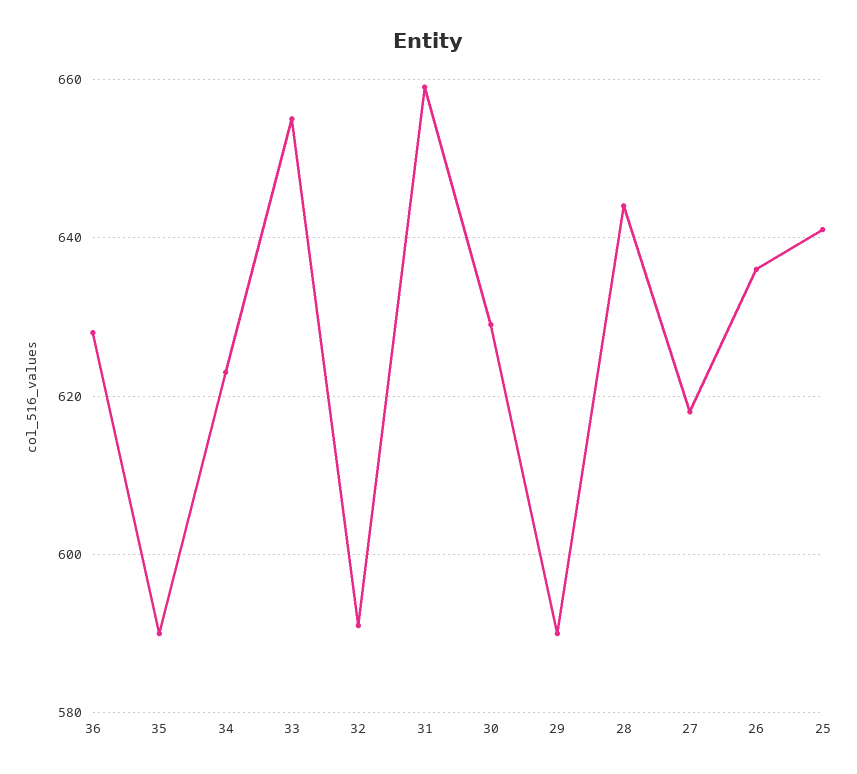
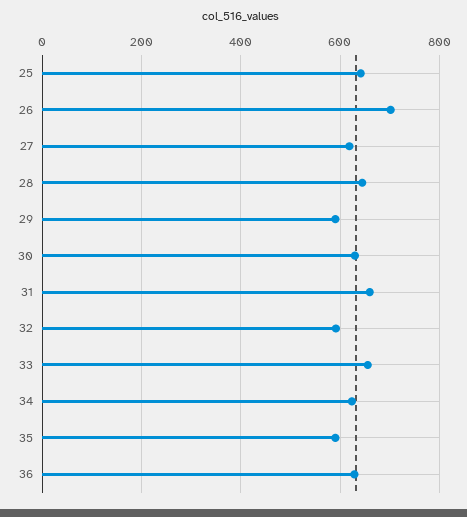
26: 635 -> 700

